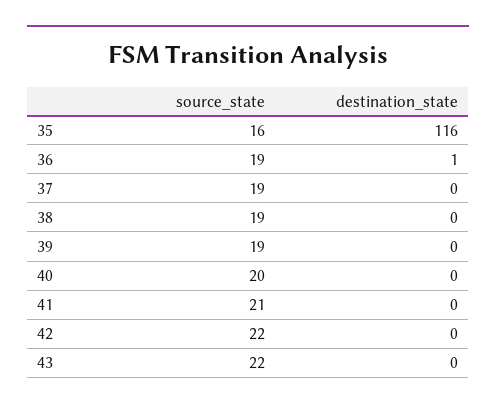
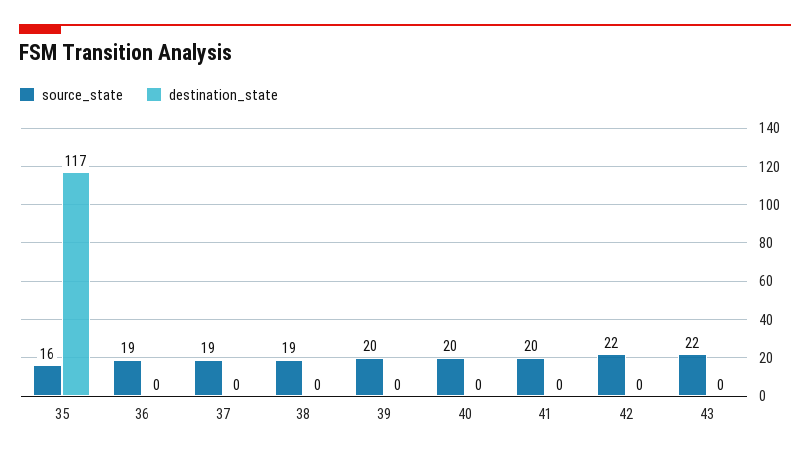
destination_state, 35: 116 -> 117
destination_state, 36: 1 -> 0
source_state, 39: 19 -> 20
source_state, 41: 21 -> 20

